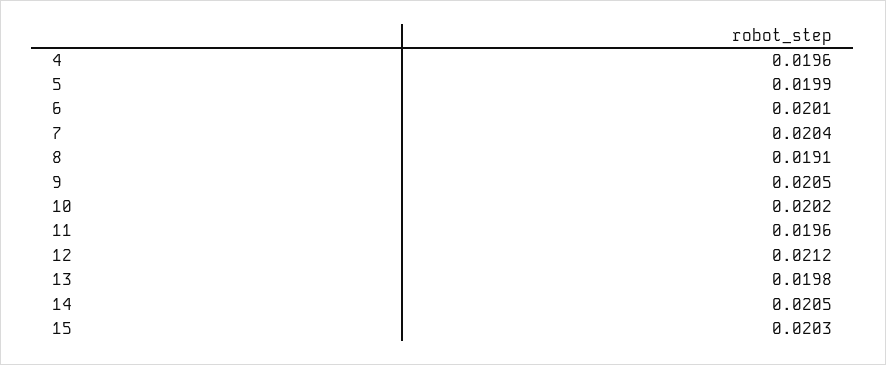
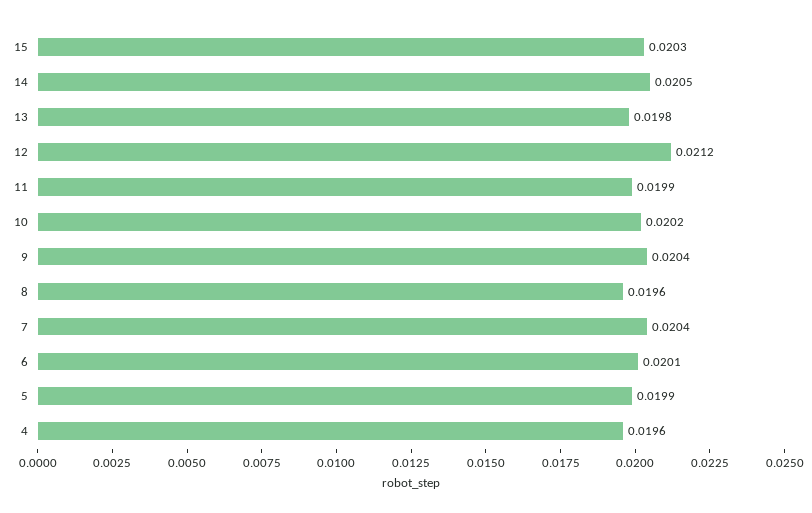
8: 0.0191 -> 0.0196
9: 0.0205 -> 0.0204
11: 0.0196 -> 0.0199

